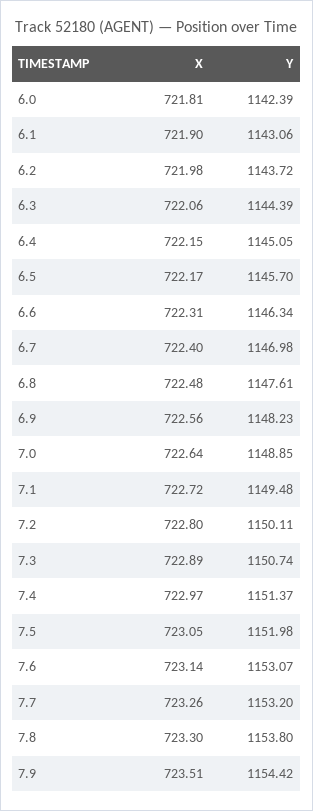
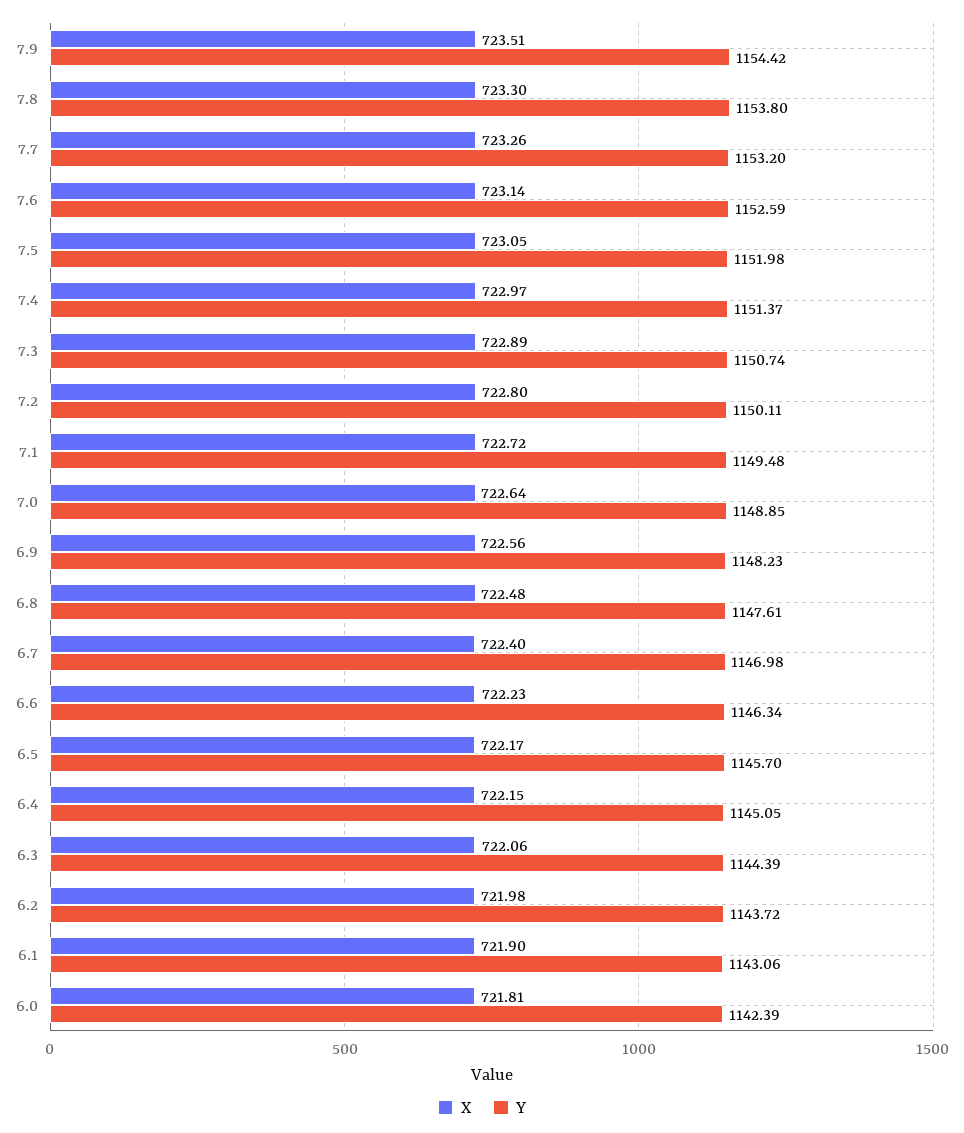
X, 6.6: 722.31 -> 722.23
Y, 7.6: 1153.07 -> 1152.59

